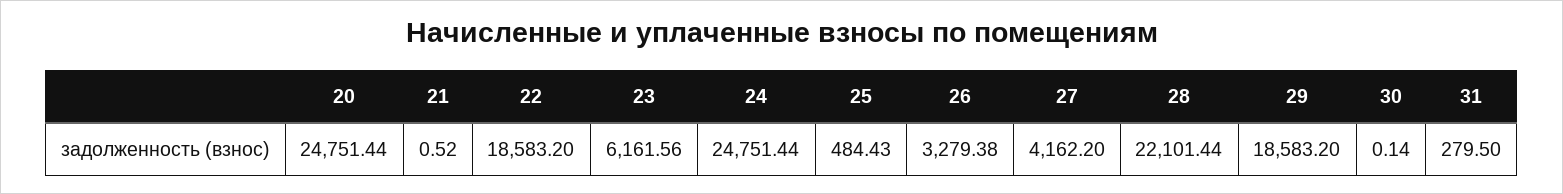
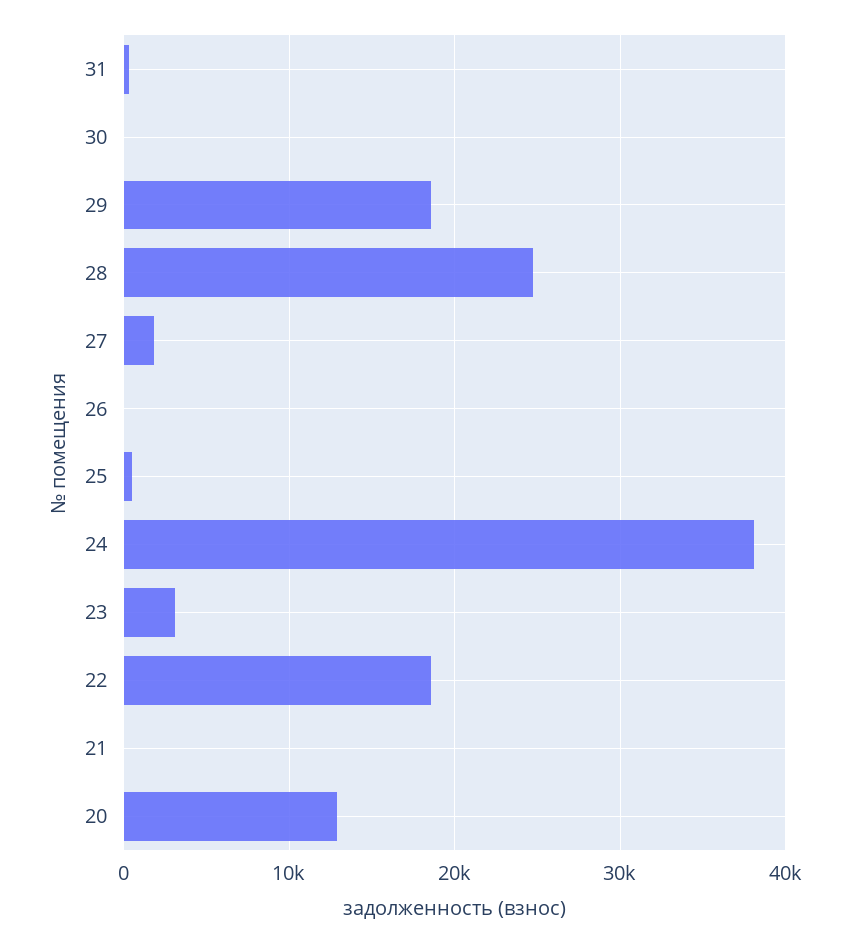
20: 24751.44 -> 13000
23: 6161.56 -> 3000
24: 24751.44 -> 38000
26: 3279.38 -> 0
27: 4162.2 -> 2000
28: 22101.44 -> 25000

